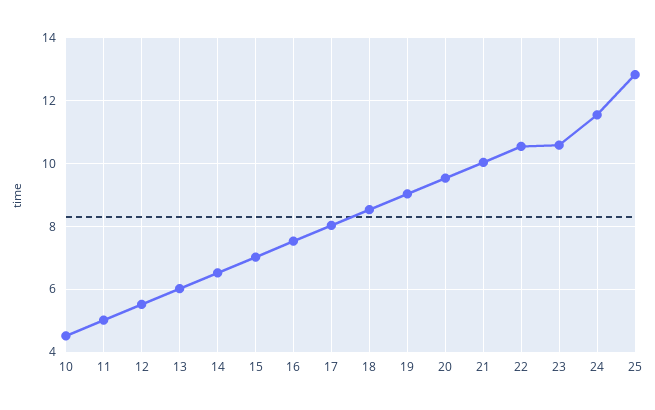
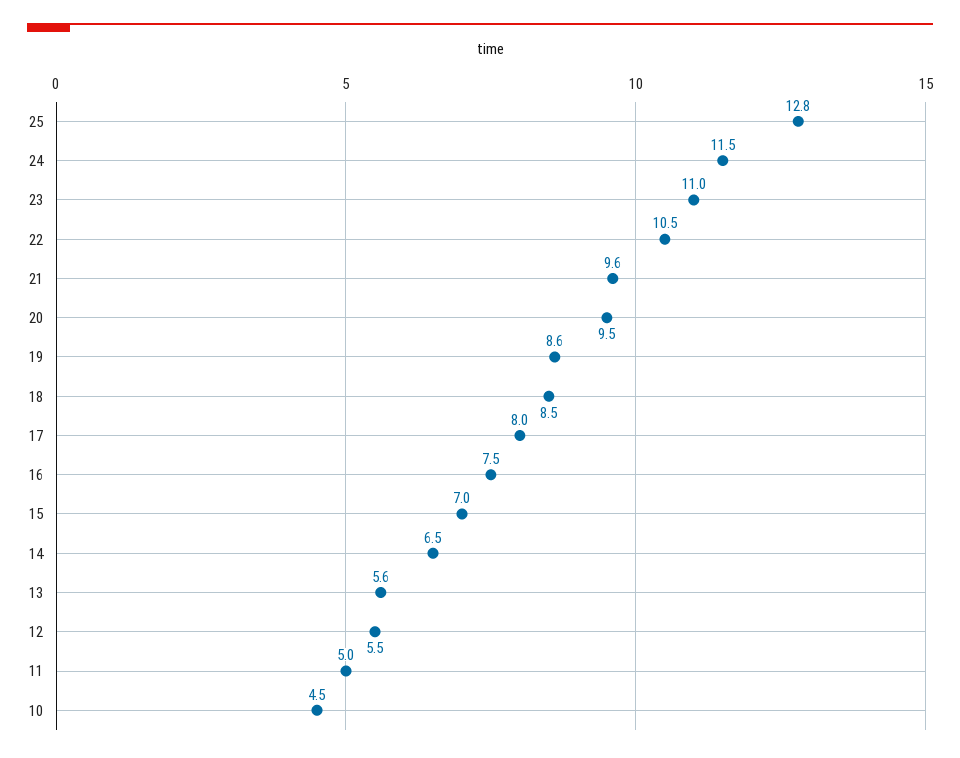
13: 6 -> 5.6
19: 9 -> 8.6
21: 10 -> 9.6
23: 10.6 -> 11

